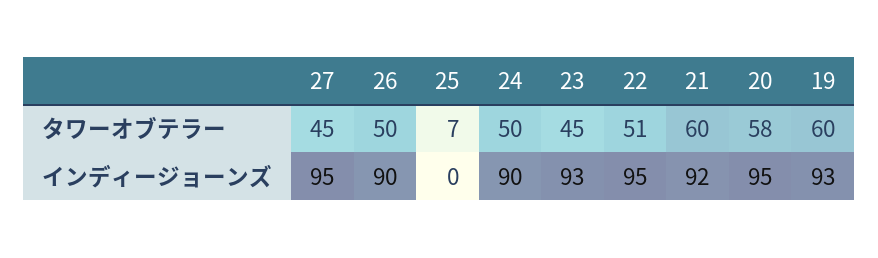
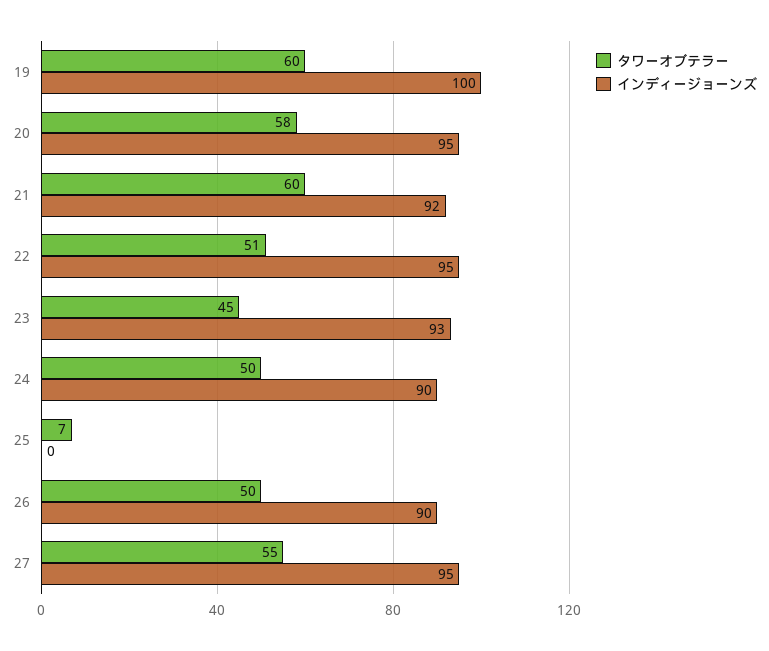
タワーオブテラー, 27: 45 -> 55
インディージョーンズ, 19: 93 -> 100

